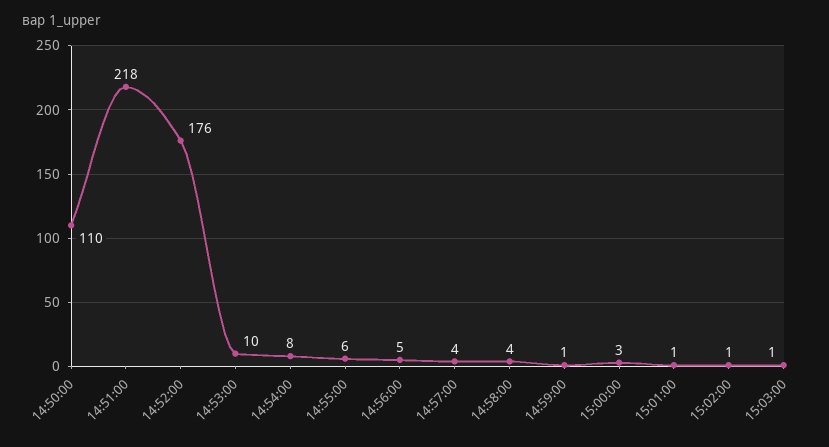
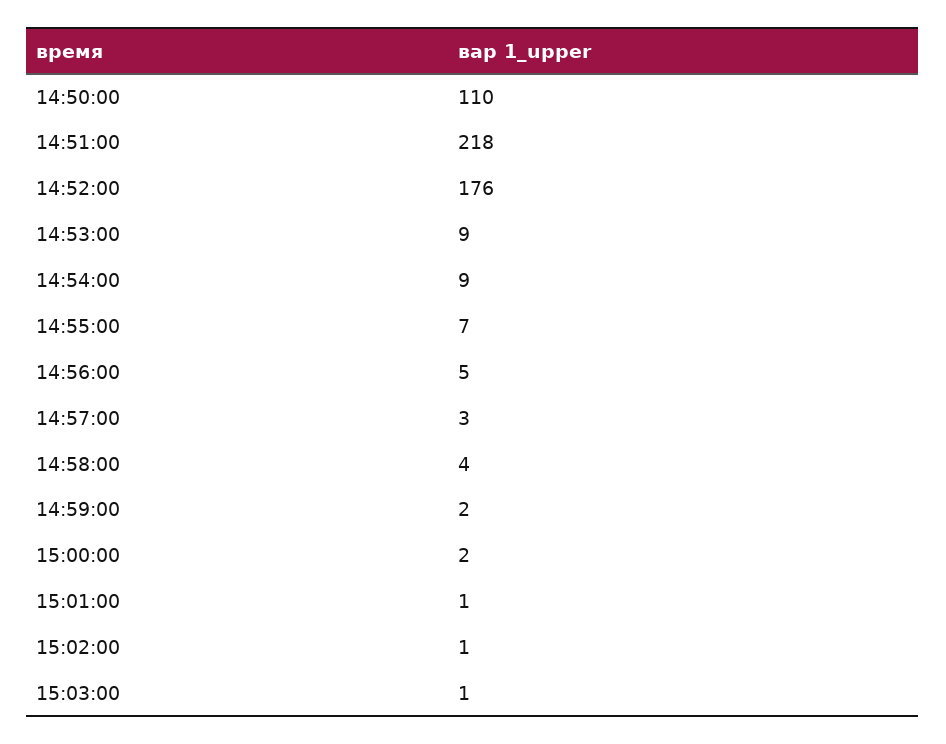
14:53:00: 10 -> 9
14:54:00: 8 -> 9
14:55:00: 6 -> 7
14:57:00: 4 -> 3
14:59:00: 1 -> 2
15:00:00: 3 -> 2

